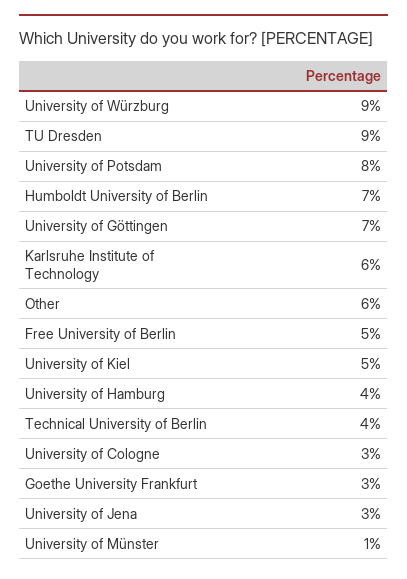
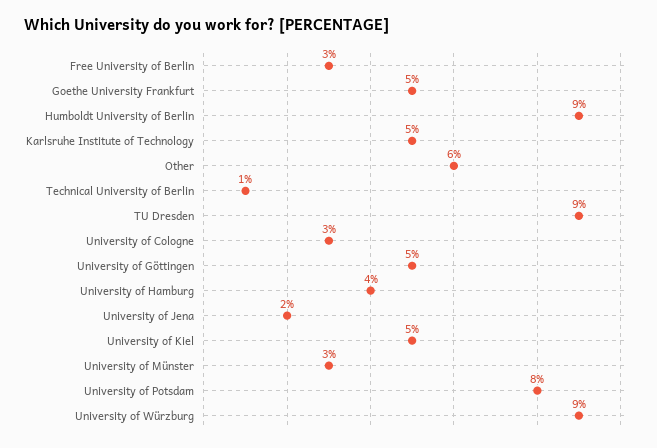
Humboldt University of Berlin: 7 -> 9
University of Göttingen: 7 -> 5
Karlsruhe Institute of Technology: 6 -> 5
Free University of Berlin: 5 -> 3
Technical University of Berlin: 4 -> 1
Goethe University Frankfurt: 3 -> 5
University of Jena: 3 -> 2
University of Münster: 1 -> 3

